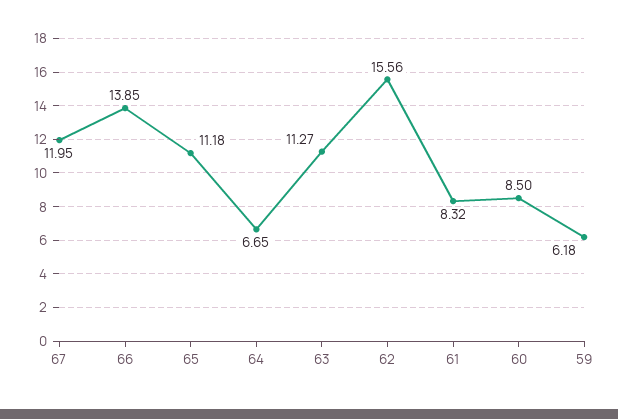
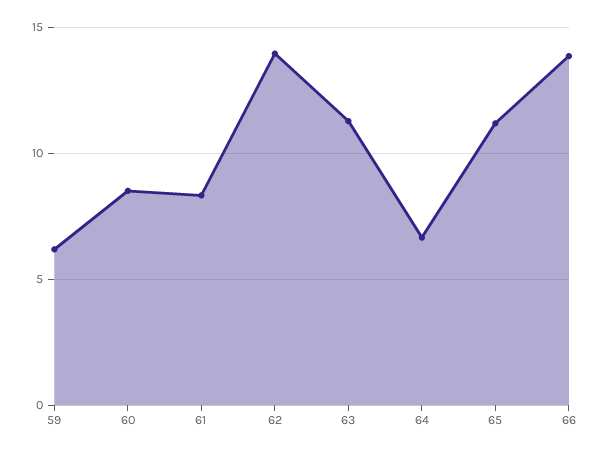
67: 11.95 -> none
62: 15.56 -> 14

